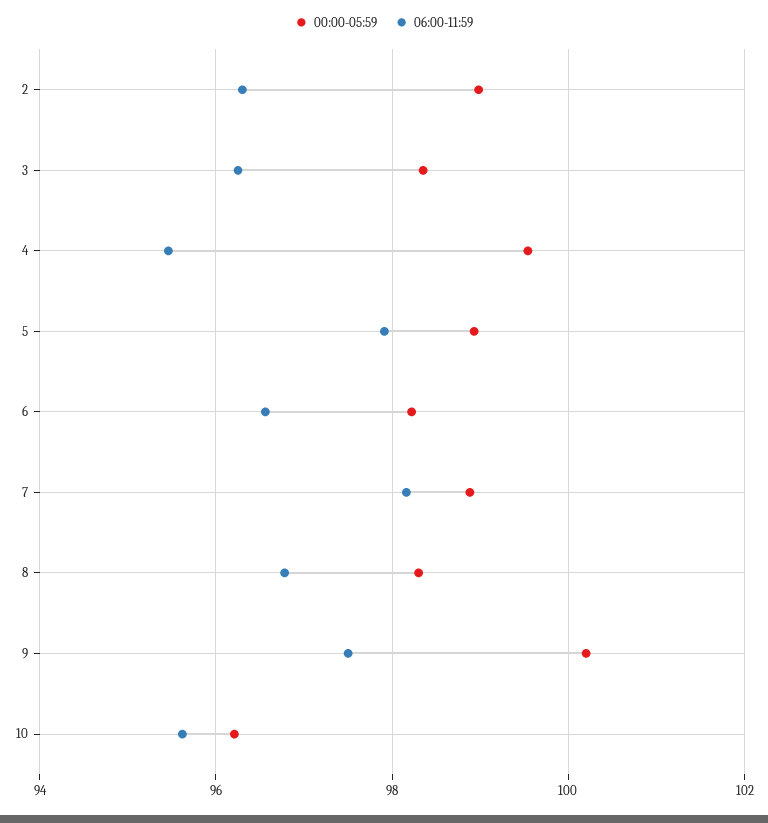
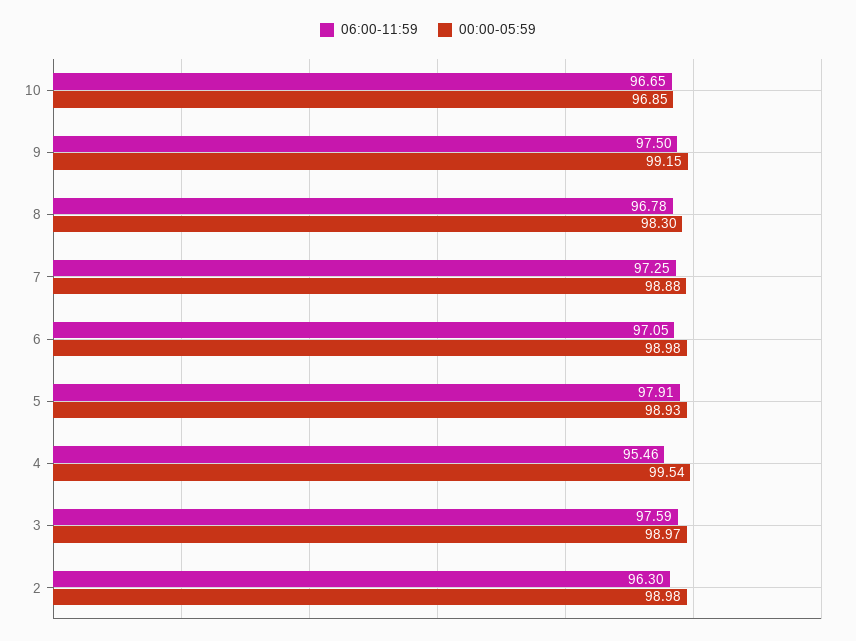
00:00-05:59, 3: 98.4 -> 98.97
06:00-11:59, 3: 96.2 -> 97.59
00:00-05:59, 6: 98.2 -> 98.98
06:00-11:59, 6: 96.6 -> 97.05
06:00-11:59, 7: 98.2 -> 97.25
00:00-05:59, 9: 100.2 -> 99.15
00:00-05:59, 10: 96.2 -> 96.85
06:00-11:59, 10: 95.6 -> 96.65

